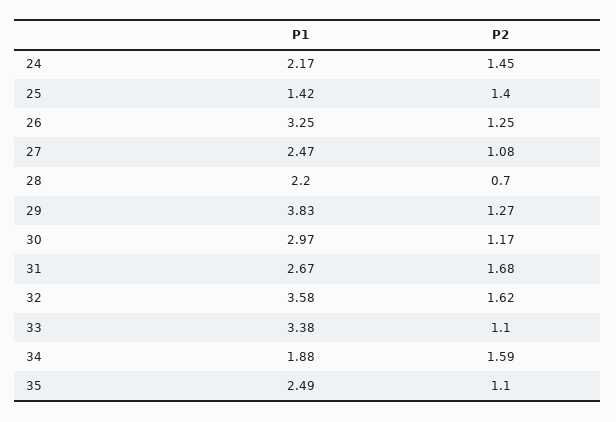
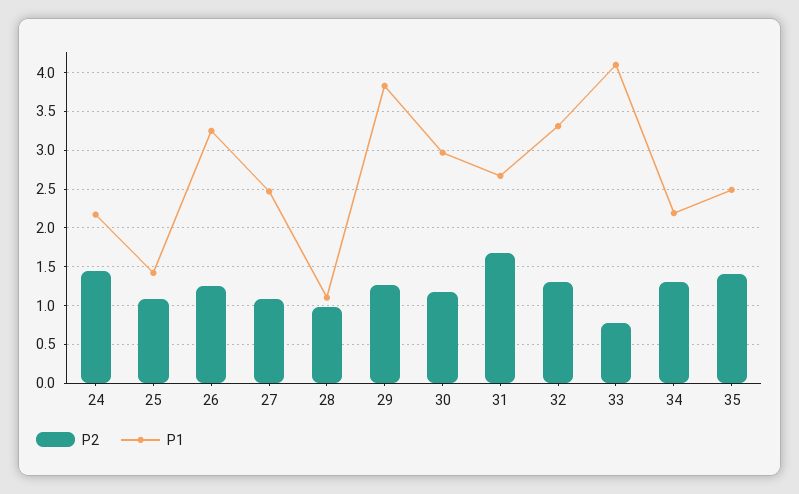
P2, 25: 1.4 -> 1.1
P1, 28: 2.2 -> 1.1
P2, 28: 0.7 -> 1
P1, 32: 3.58 -> 3.3
P2, 32: 1.62 -> 1.3
P1, 33: 3.38 -> 4.1
P2, 33: 1.1 -> 0.8
P1, 34: 1.88 -> 2.2
P2, 34: 1.59 -> 1.3
P2, 35: 1.1 -> 1.4

